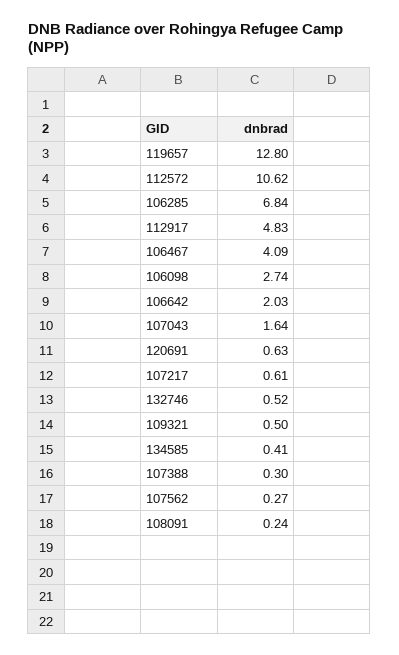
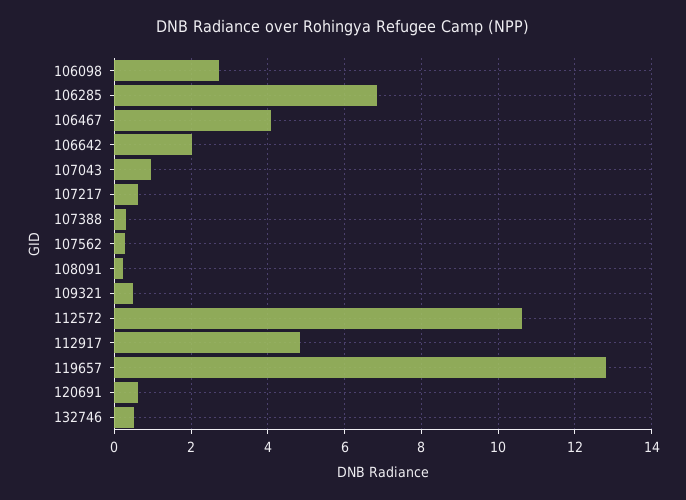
107043: 1.64 -> 1
134585: 0.41 -> none

